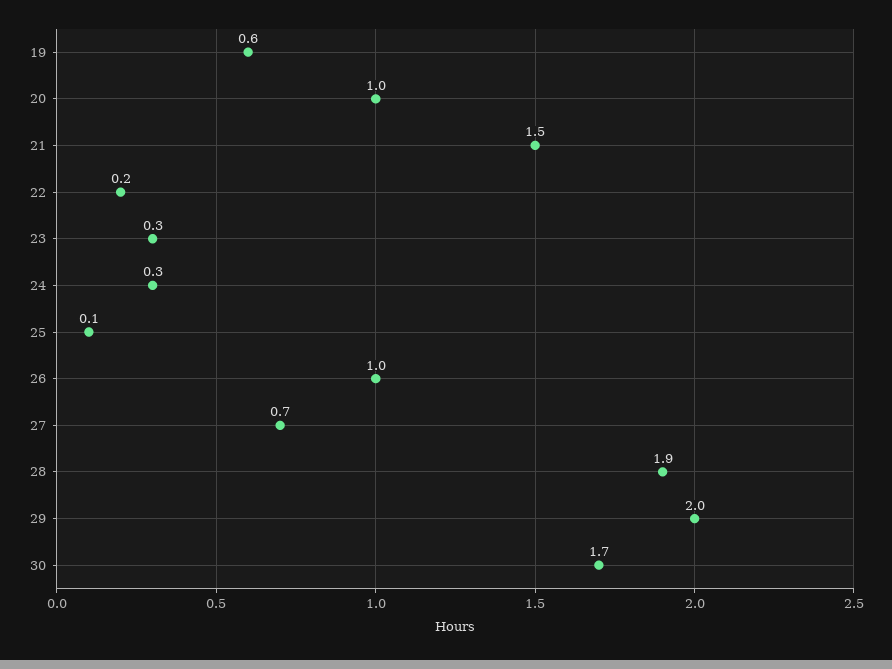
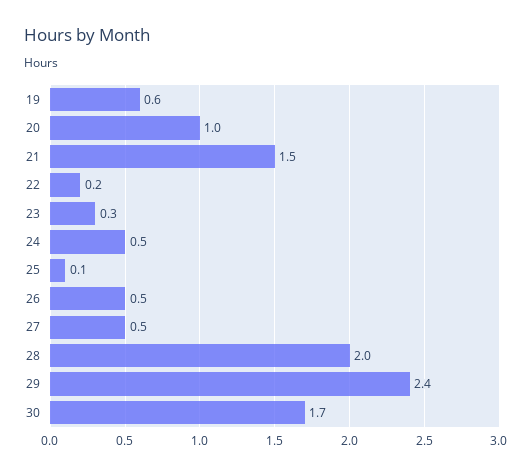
24: 0.3 -> 0.5
26: 1 -> 0.5
27: 0.7 -> 0.5
28: 1.9 -> 2
29: 2 -> 2.4

